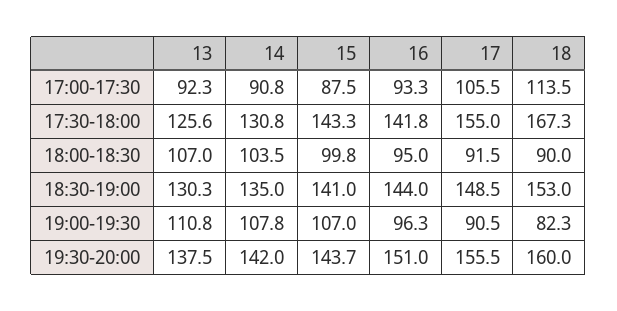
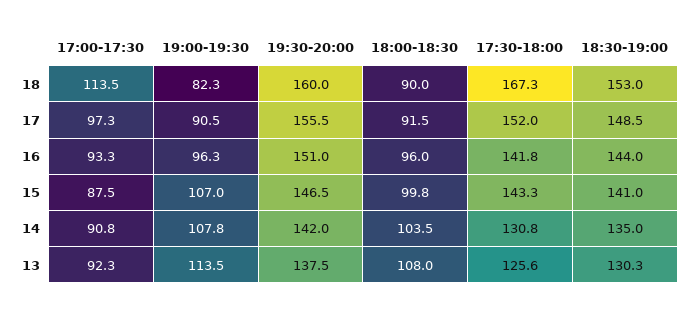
17, 17:00-17:30: 105.5 -> 97.3
17, 17:30-18:00: 155 -> 152
13, 18:00-18:30: 107 -> 108
16, 18:00-18:30: 95 -> 96
13, 19:00-19:30: 110.8 -> 113.5
15, 19:30-20:00: 143.7 -> 146.5

